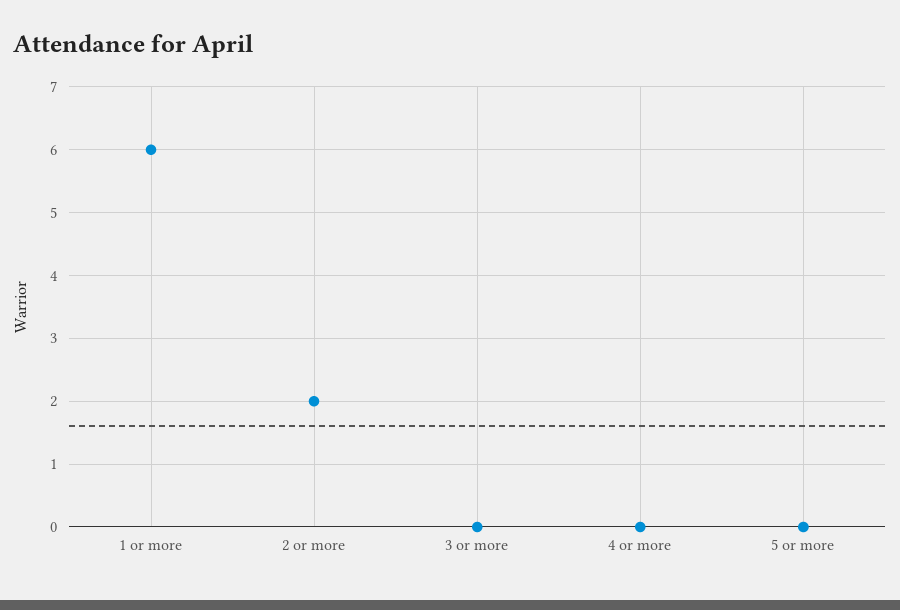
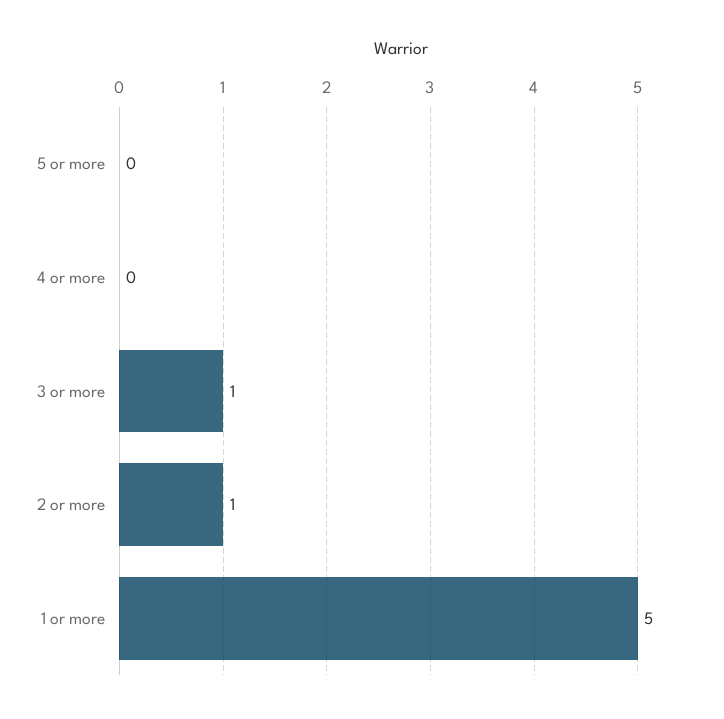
1 or more: 6 -> 5
2 or more: 2 -> 1
3 or more: 0 -> 1

